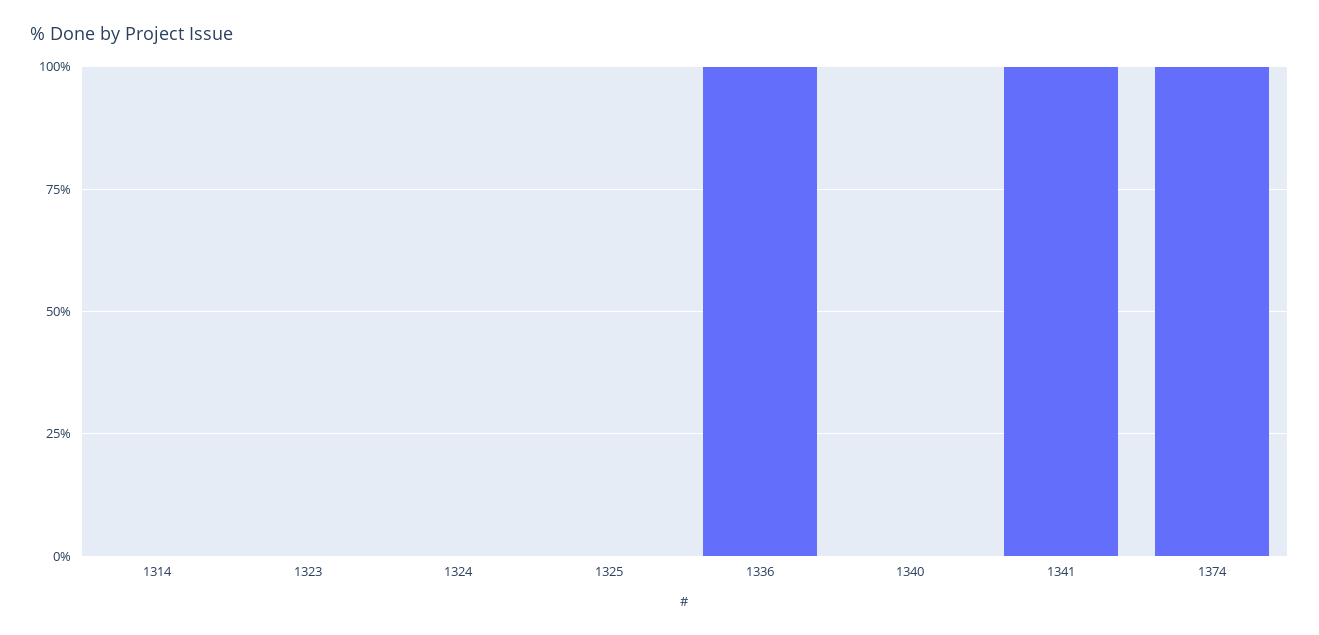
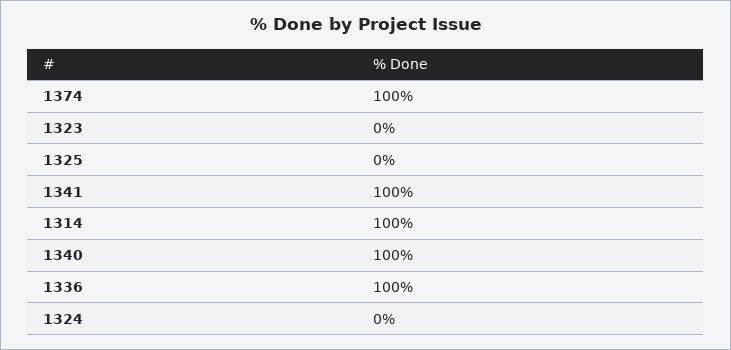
1314: 0 -> 100
1340: 0 -> 100

